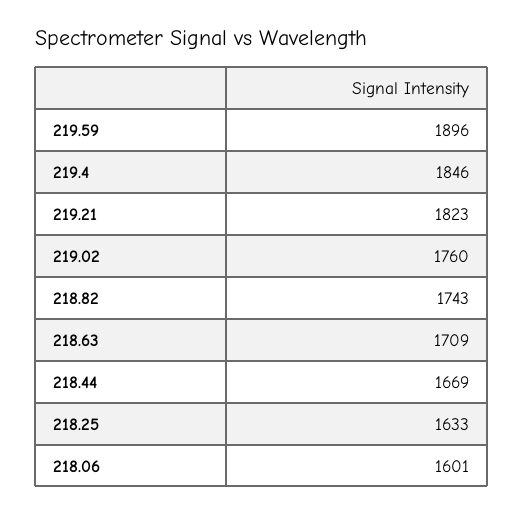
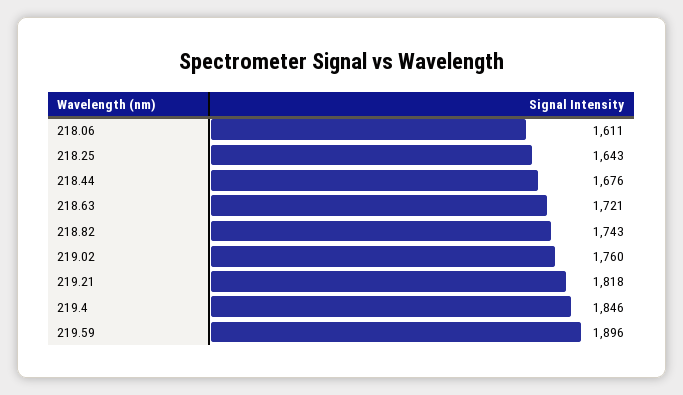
219.21: 1823 -> 1818
218.63: 1709 -> 1721
218.44: 1669 -> 1676
218.25: 1633 -> 1643
218.06: 1601 -> 1611

